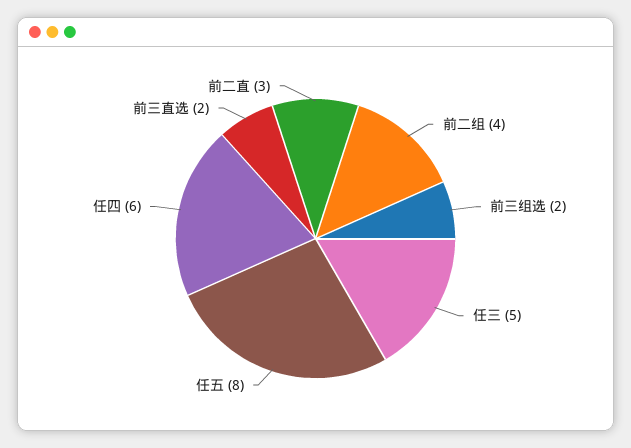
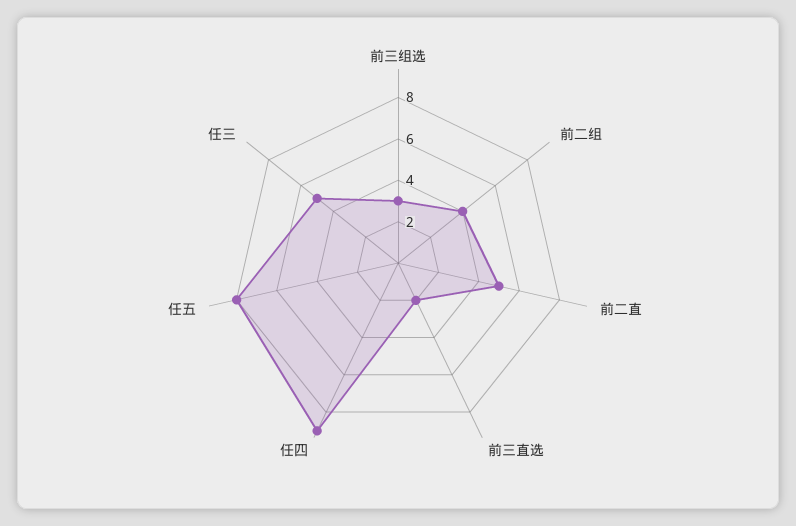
前三组选: 2 -> 3
任四: 6 -> 9
前二直: 3 -> 5

